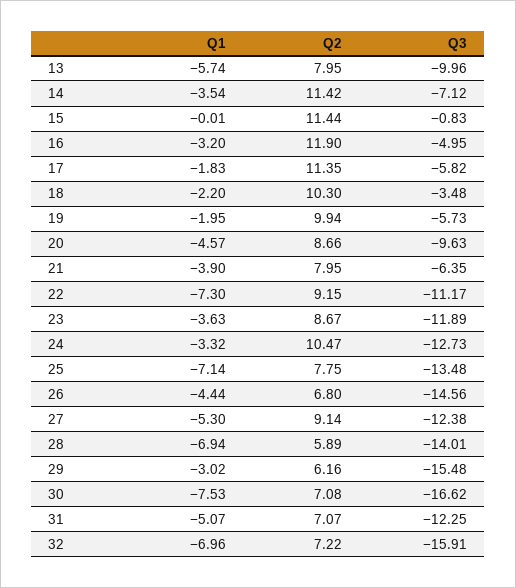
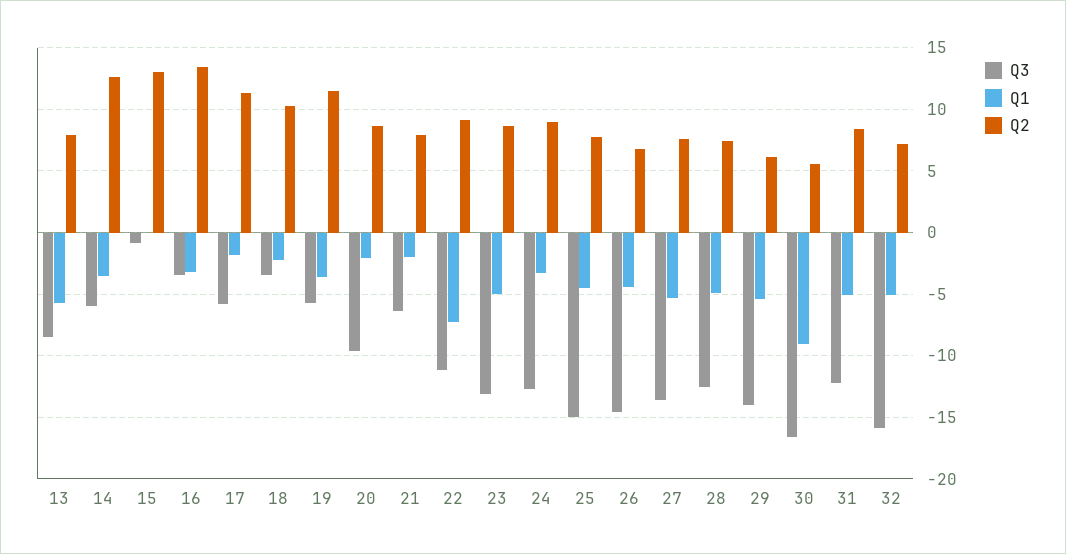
Q3, 13: -9.96 -> -8.5
Q2, 14: 11.42 -> 12.5
Q3, 14: -7.12 -> -6
Q2, 15: 11.44 -> 13
Q2, 16: 11.9 -> 13.5
Q3, 16: -4.95 -> -3.5
Q1, 19: -1.95 -> -3.5
Q2, 19: 9.94 -> 11.5
Q1, 20: -4.57 -> -2
Q1, 21: -3.9 -> -2
Q1, 23: -3.63 -> -5
Q3, 23: -11.89 -> -13
Q2, 24: 10.47 -> 9
Q1, 25: -7.14 -> -4.5
Q3, 25: -13.48 -> -15
Q2, 27: 9.14 -> 7.5
Q3, 27: -12.38 -> -13.5
Q1, 28: -6.94 -> -5
Q2, 28: 5.89 -> 7.5
Q3, 28: -14.01 -> -12.5
Q1, 29: -3.02 -> -5.5
Q3, 29: -15.48 -> -14
Q1, 30: -7.53 -> -9
Q2, 30: 7.08 -> 5.5
Q2, 31: 7.07 -> 8.5
Q1, 32: -6.96 -> -5

